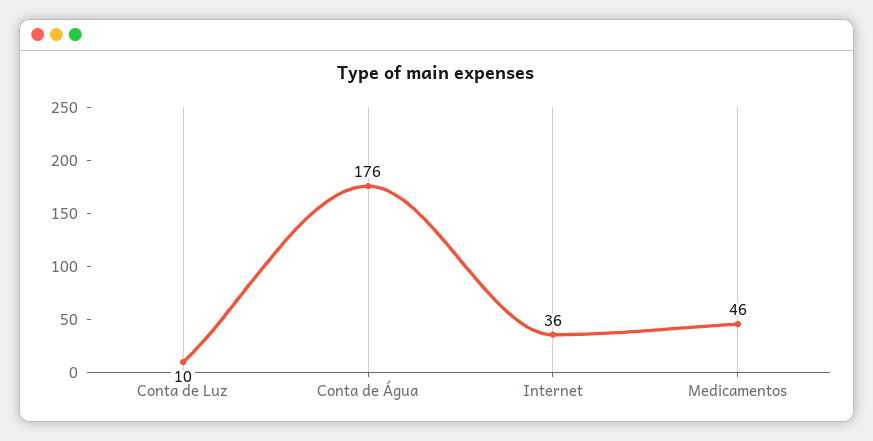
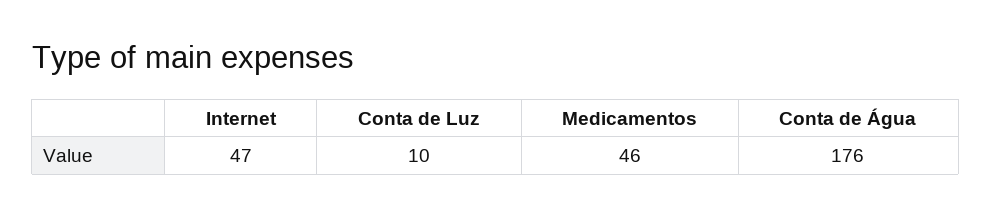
Internet: 36 -> 47

